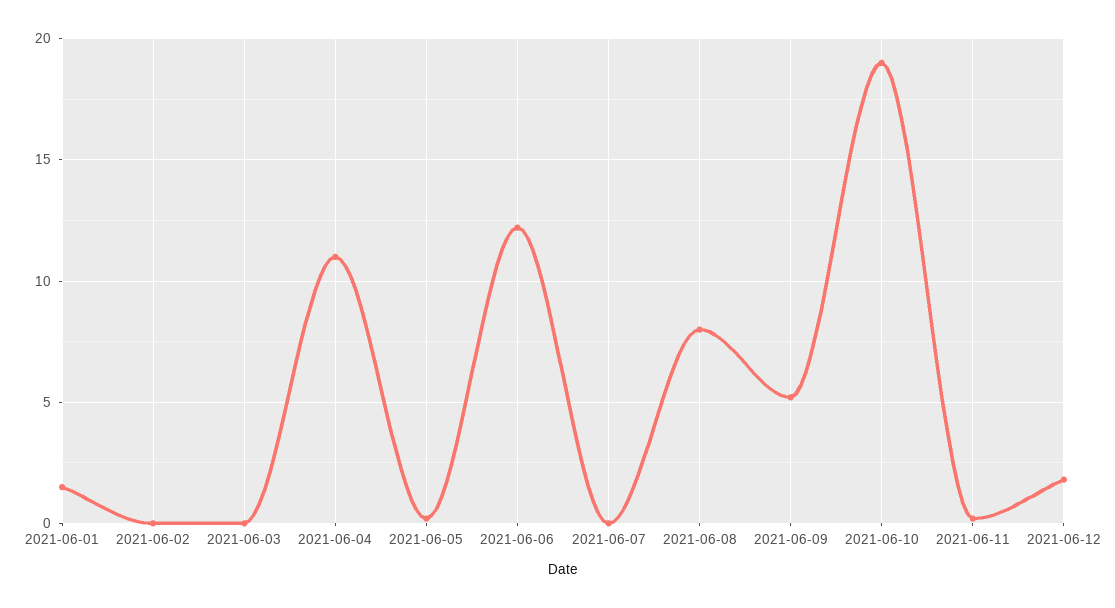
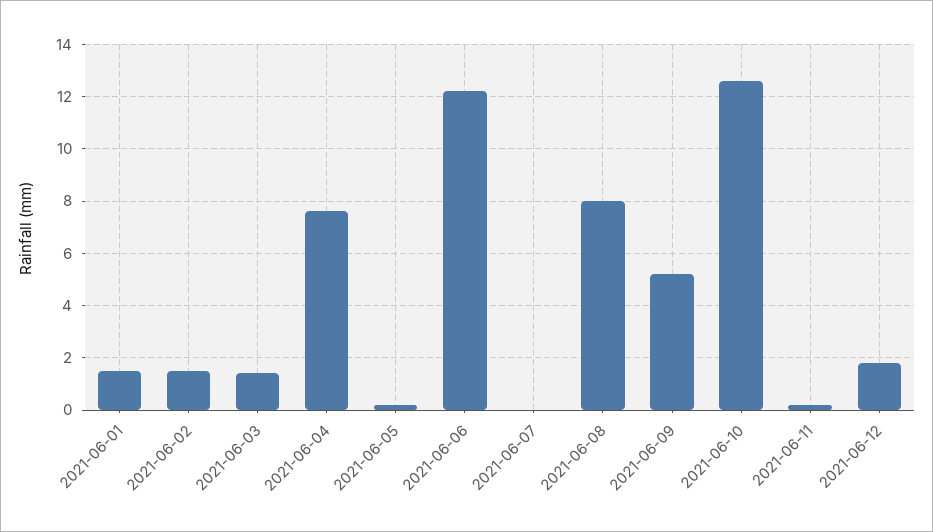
2021-06-02: 0 -> 1.5
2021-06-03: 0 -> 1.5
2021-06-04: 11 -> 7.5
2021-06-10: 19 -> 12.5

